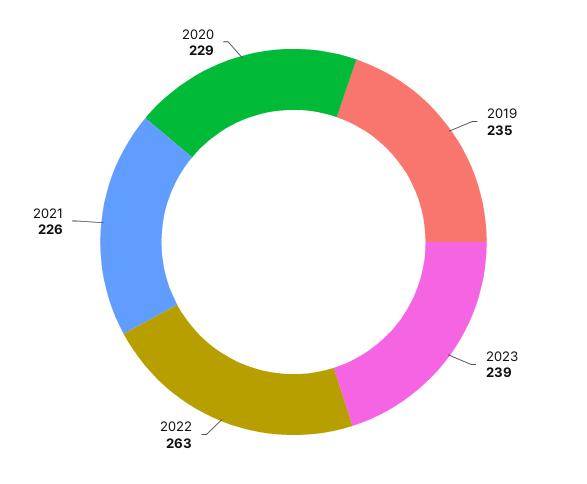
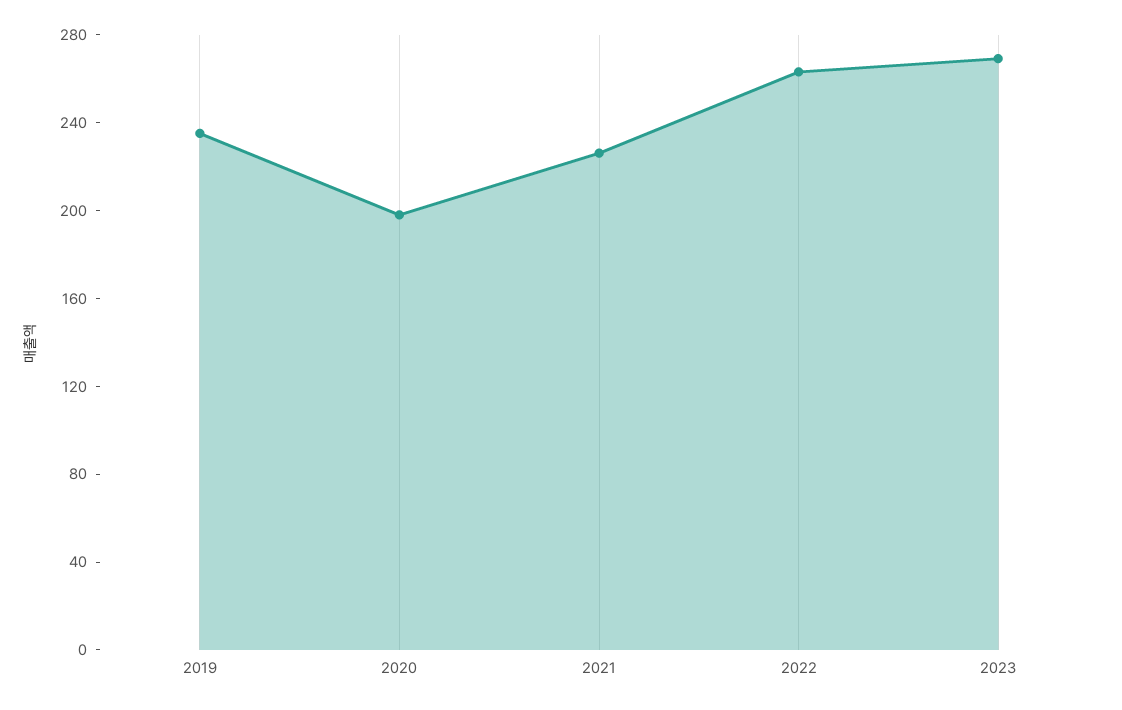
2023: 239 -> 270
2020: 229 -> 200

